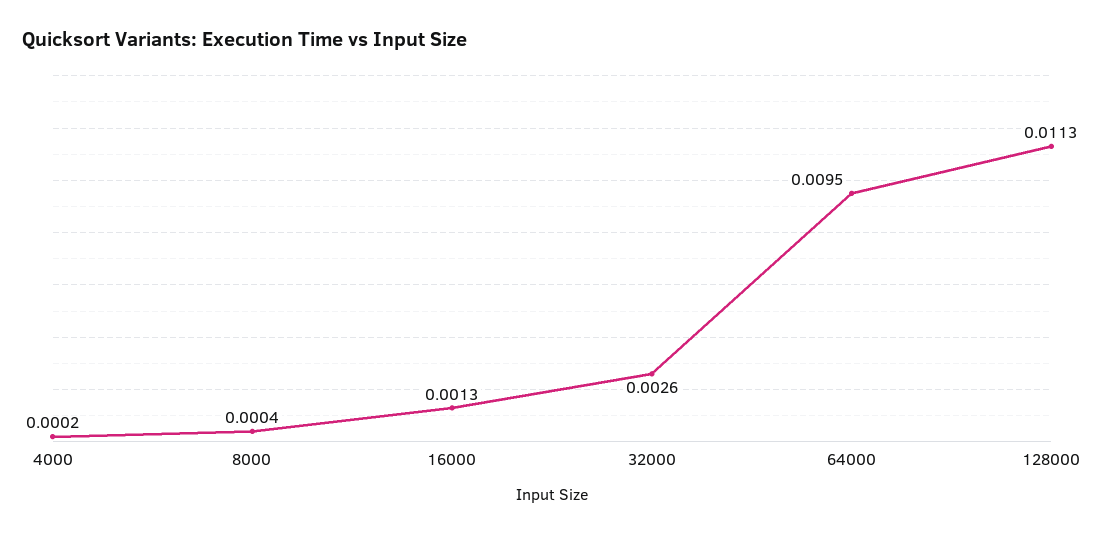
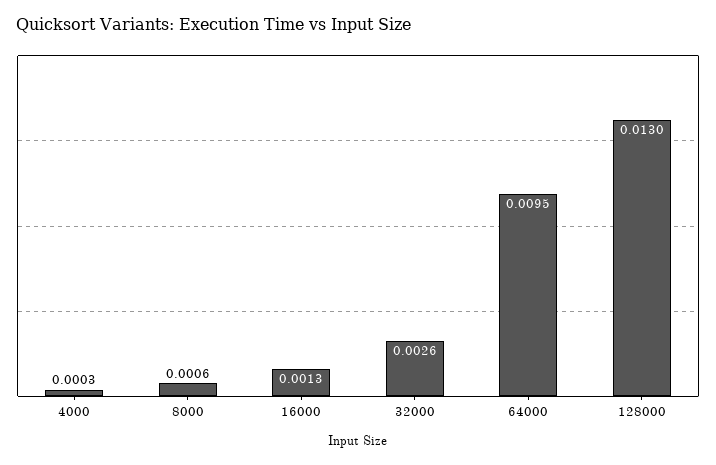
4000: 0.0002 -> 0.0003
8000: 0.0004 -> 0.0006
128000: 0.0113 -> 0.013

